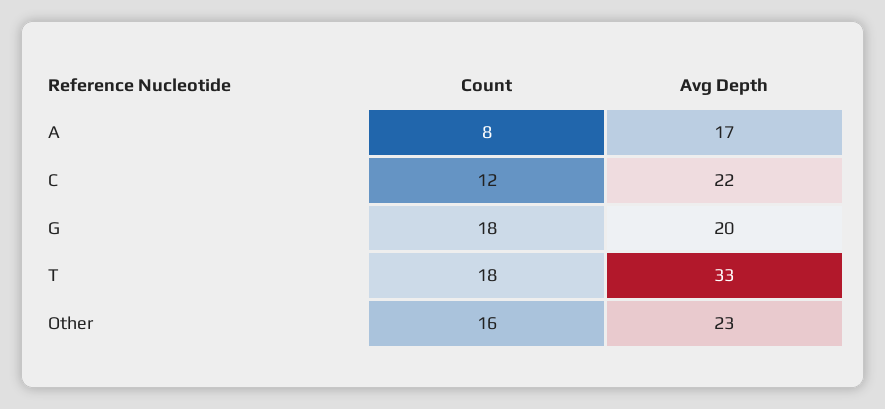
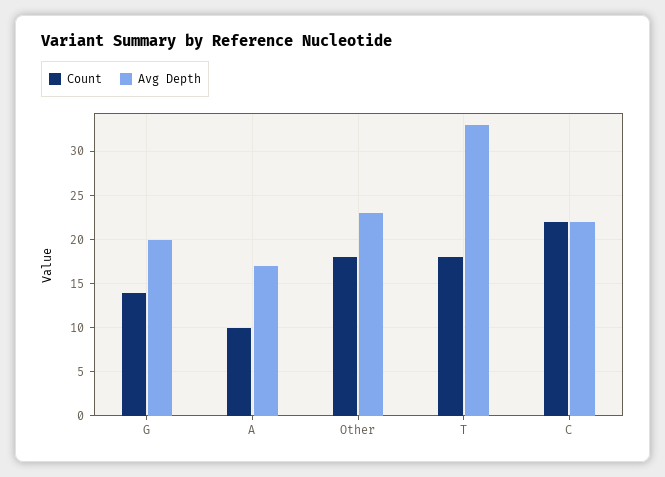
Count, A: 8 -> 10
Count, C: 12 -> 22
Count, G: 18 -> 14
Count, Other: 16 -> 18

